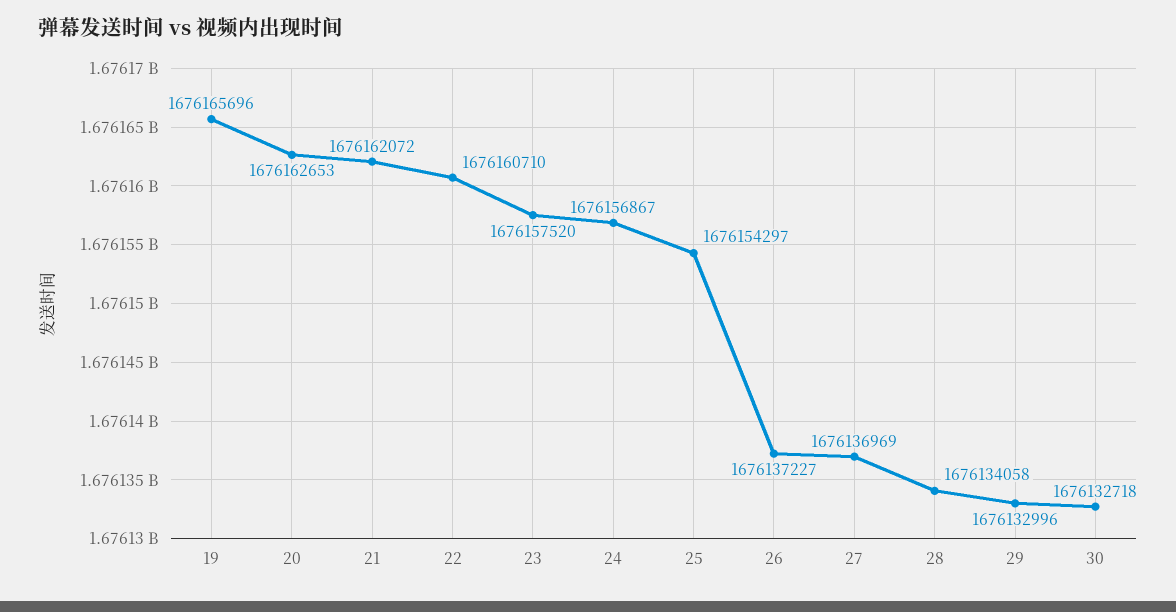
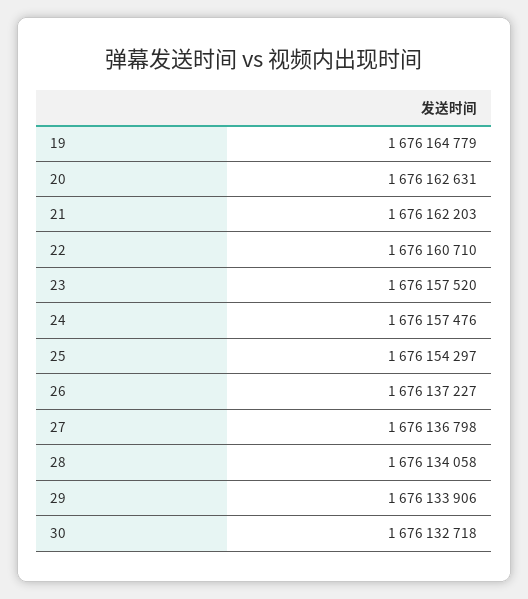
19: 1676165696 -> 1676164779
20: 1676162653 -> 1676162631
21: 1676162072 -> 1676162203
24: 1676156867 -> 1676157476
27: 1676136969 -> 1676136798
29: 1676132996 -> 1676133906

